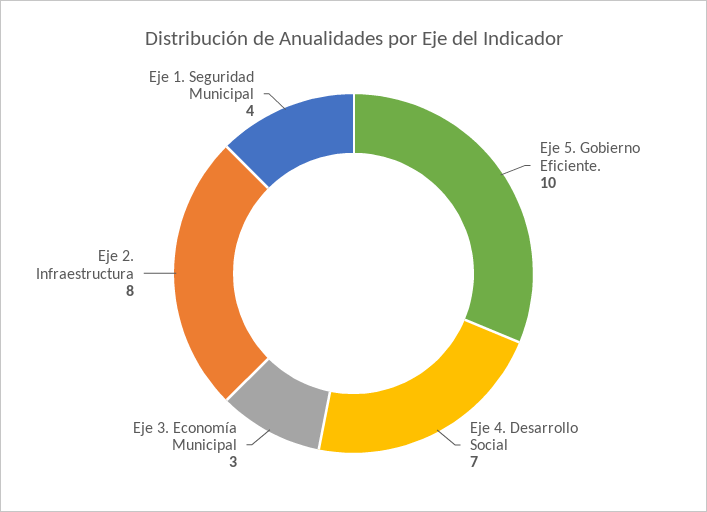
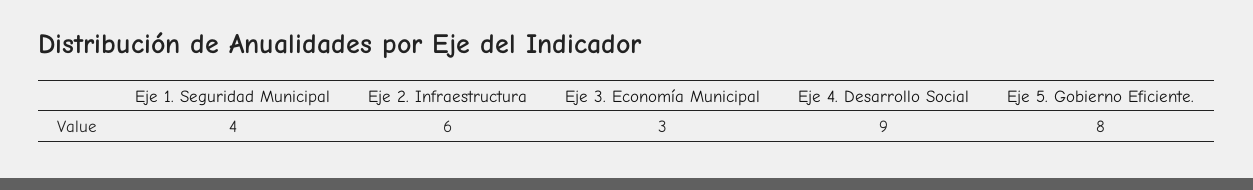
Eje 5. Gobierno Eficiente.: 10 -> 8
Eje 4. Desarrollo Social: 7 -> 9
Eje 2. Infraestructura: 8 -> 6

